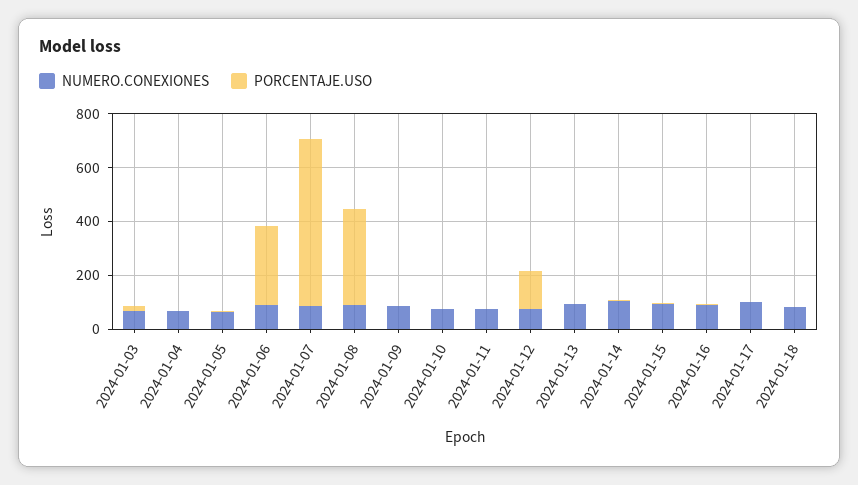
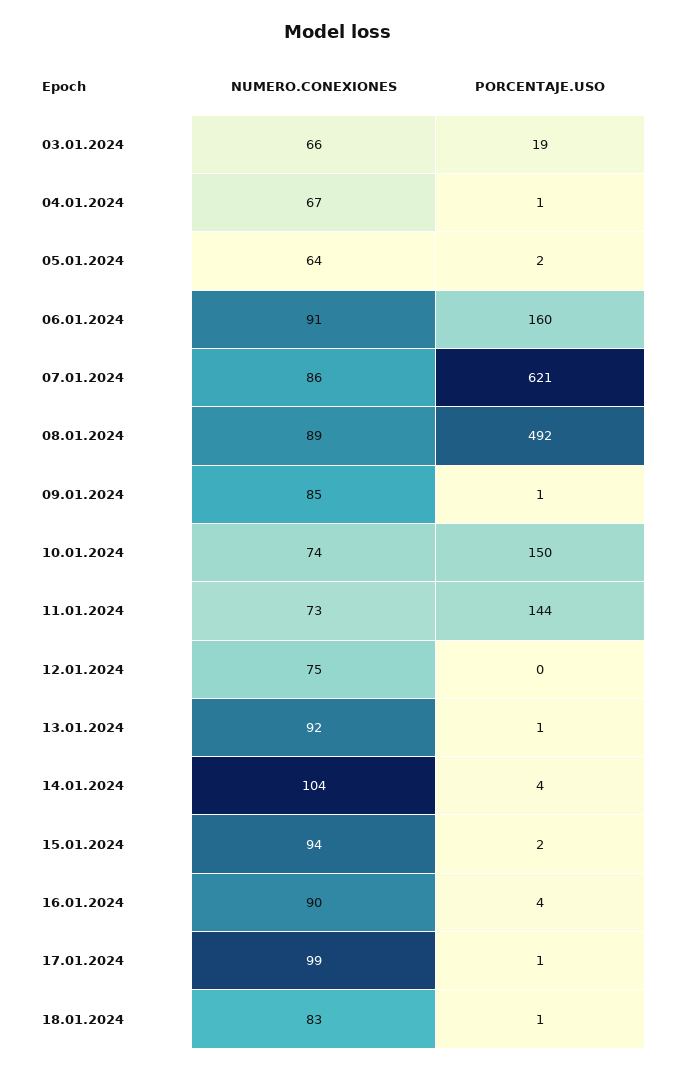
PORCENTAJE.USO, 2024-01-06: 300 -> 160
PORCENTAJE.USO, 2024-01-08: 350 -> 492
PORCENTAJE.USO, 2024-01-10: 0 -> 150
PORCENTAJE.USO, 2024-01-11: 0 -> 144
PORCENTAJE.USO, 2024-01-12: 150 -> 0

